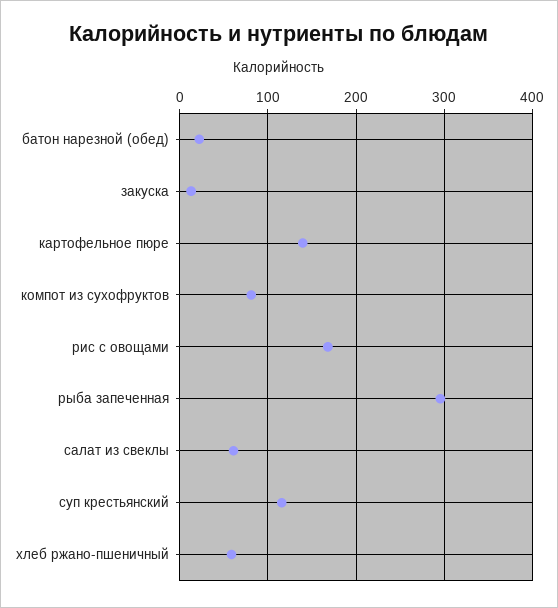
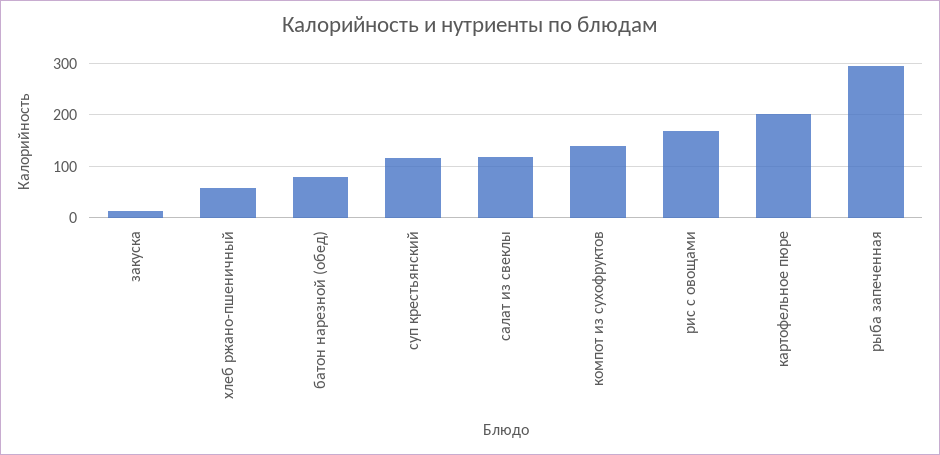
батон нарезной (обед): 20 -> 80
картофельное пюре: 140 -> 200
компот из сухофруктов: 80 -> 140
салат из свеклы: 60 -> 120

